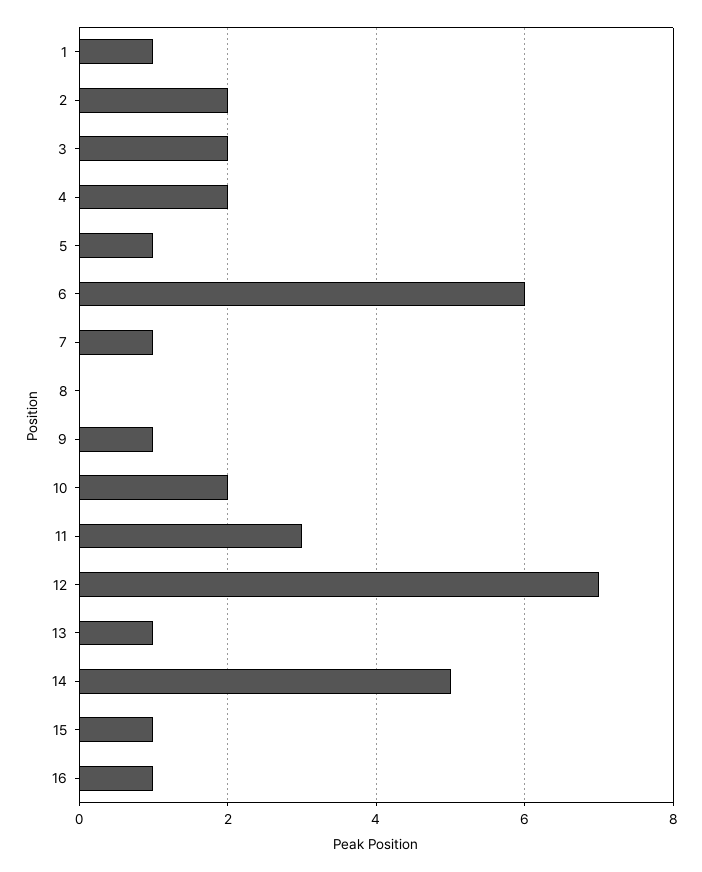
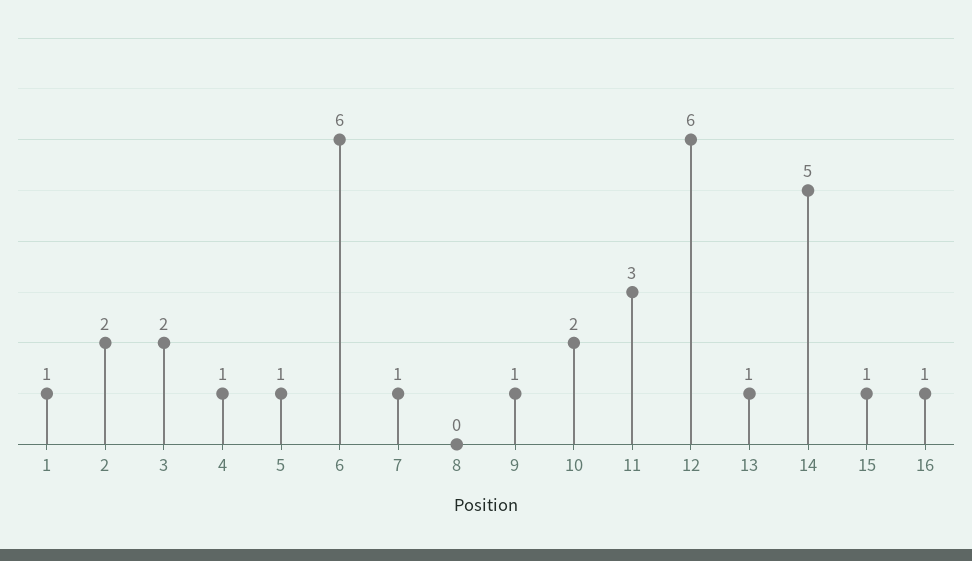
4: 2 -> 1
12: 7 -> 6

